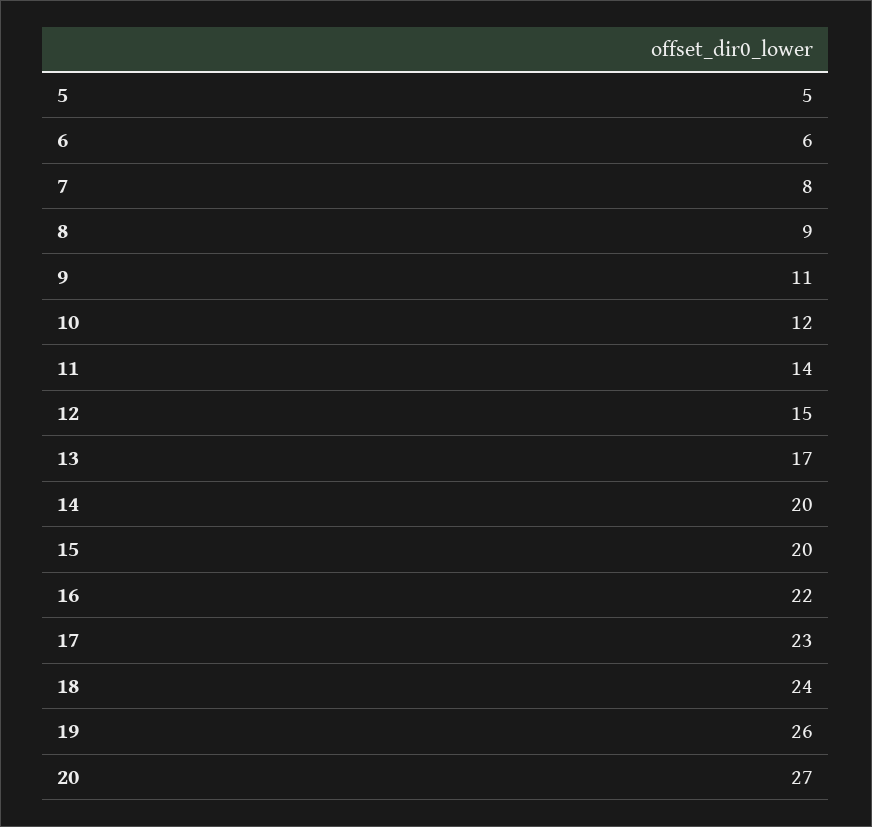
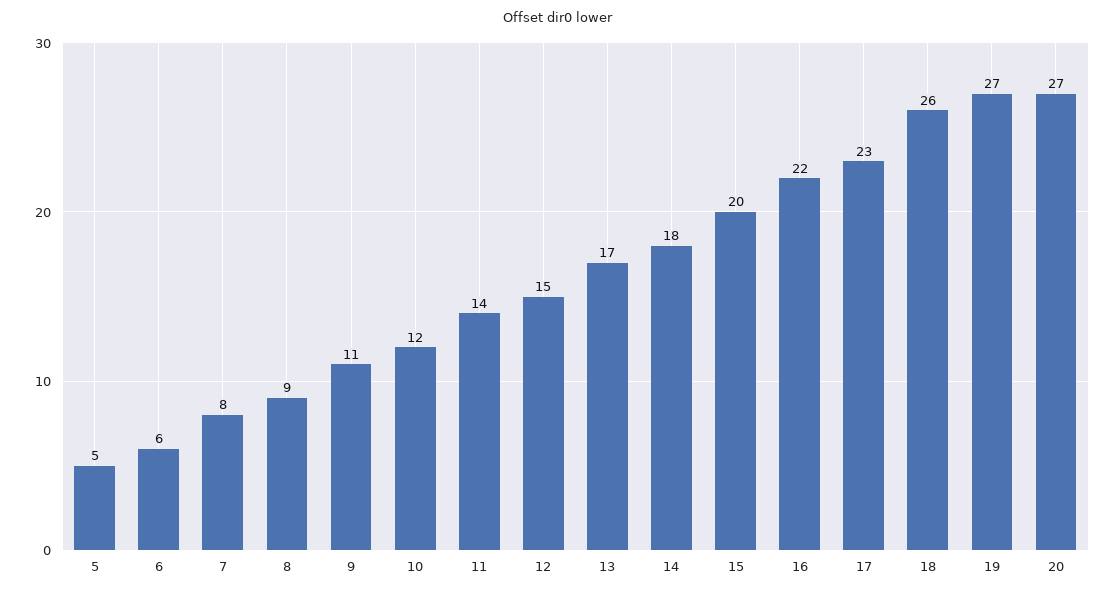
14: 20 -> 18
18: 24 -> 26
19: 26 -> 27

